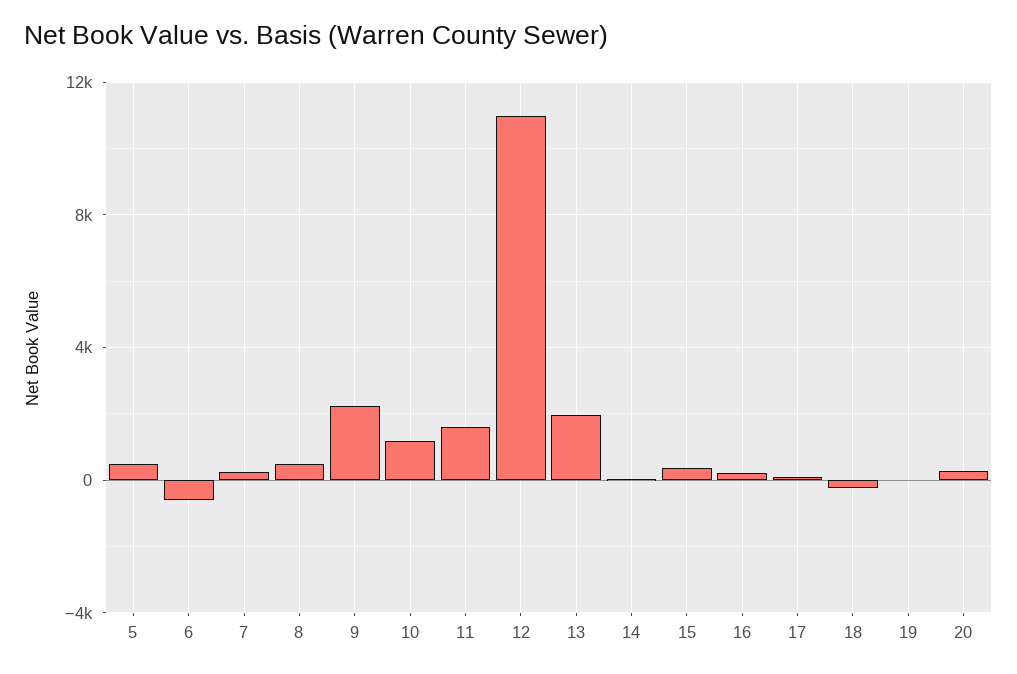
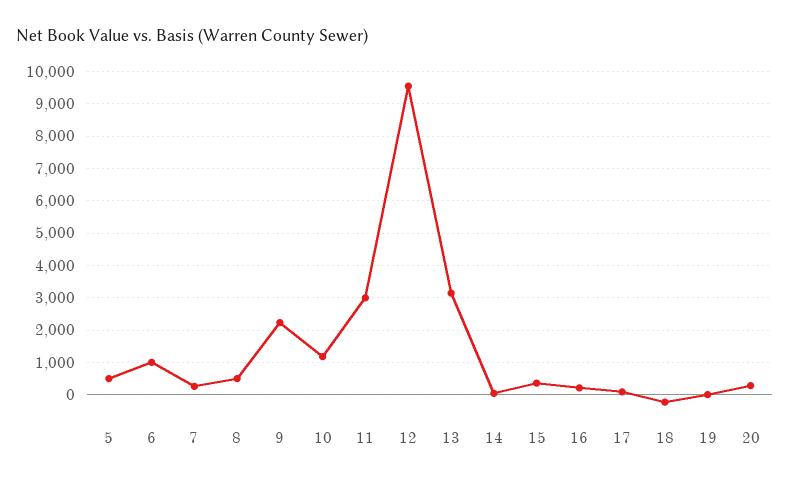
6: -500 -> 1000
11: 1500 -> 3000
12: 11000 -> 9600
13: 2000 -> 3200

